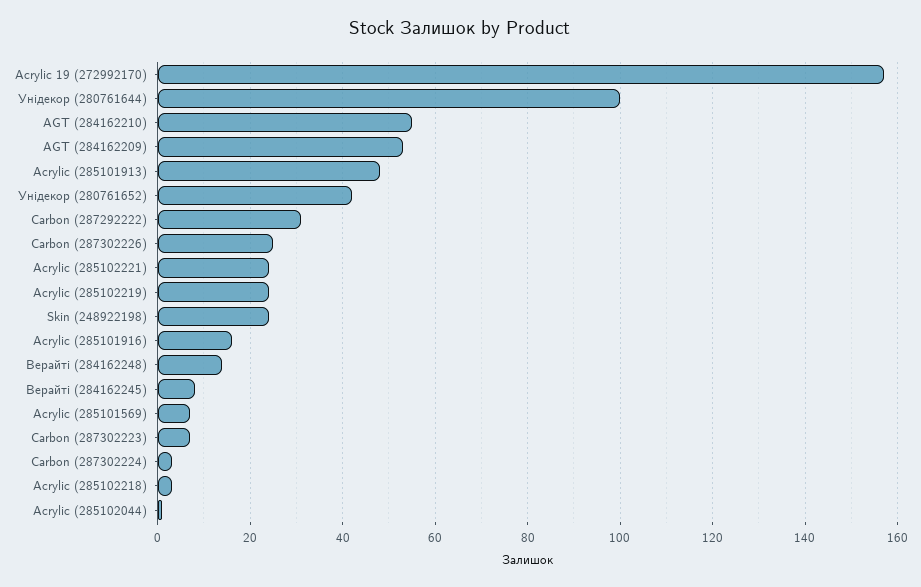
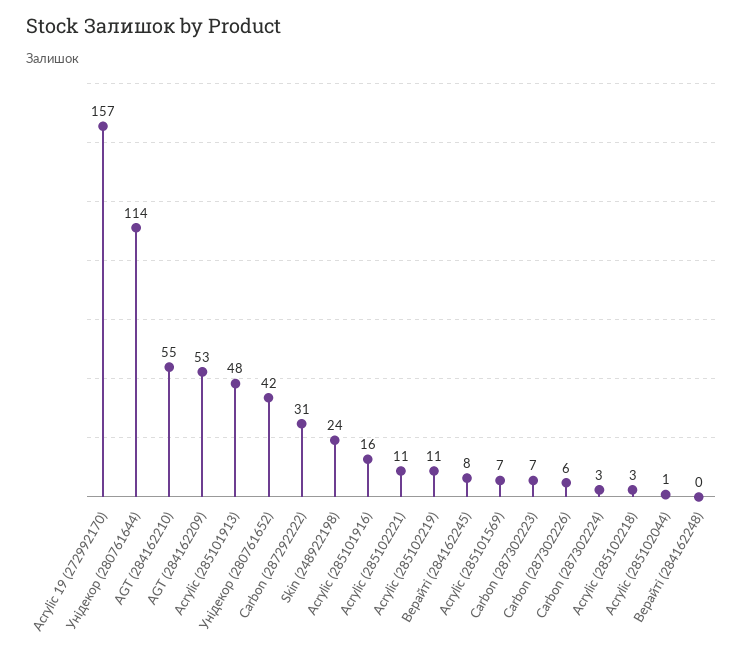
Унідекор (280761644): 100 -> 114
Carbon (287302226): 25 -> 6
Acrylic (285102221): 25 -> 11
Acrylic (285102219): 25 -> 11
Верайті (284162248): 15 -> 0

